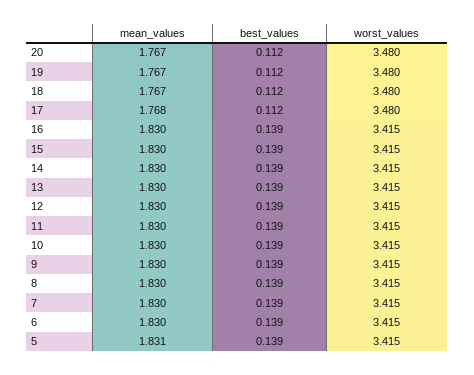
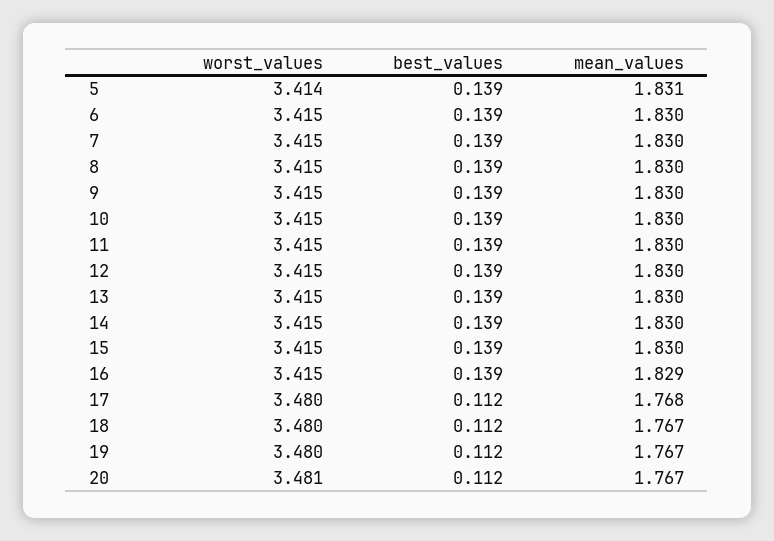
worst_values, 20: 3.48 -> 3.481
mean_values, 16: 1.83 -> 1.829
worst_values, 5: 3.415 -> 3.414

